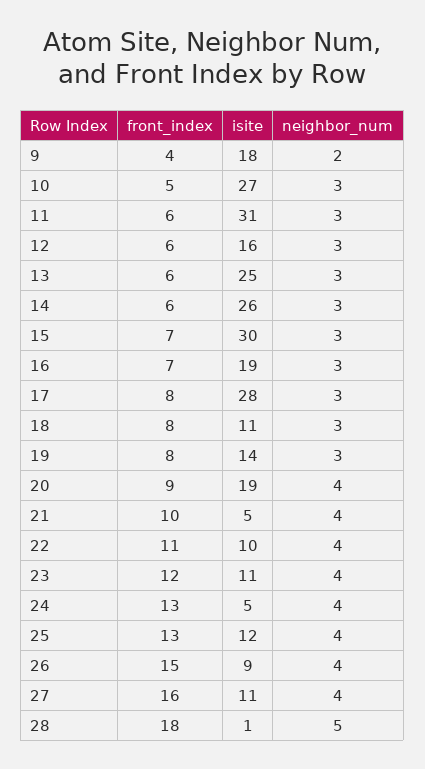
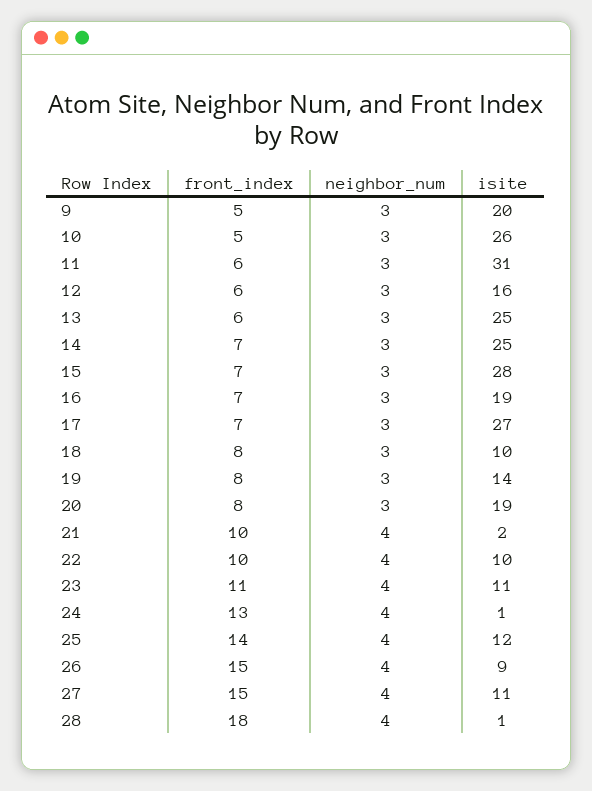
front_index, 9: 4 -> 5
isite, 9: 18 -> 20
neighbor_num, 9: 2 -> 3
isite, 10: 27 -> 26
front_index, 14: 6 -> 7
isite, 14: 26 -> 25
isite, 15: 30 -> 28
front_index, 17: 8 -> 7
isite, 17: 28 -> 27
isite, 18: 11 -> 10
front_index, 20: 9 -> 8
neighbor_num, 20: 4 -> 3
isite, 21: 5 -> 2
front_index, 22: 11 -> 10
front_index, 23: 12 -> 11
isite, 24: 5 -> 1
front_index, 25: 13 -> 14
front_index, 27: 16 -> 15
neighbor_num, 28: 5 -> 4

